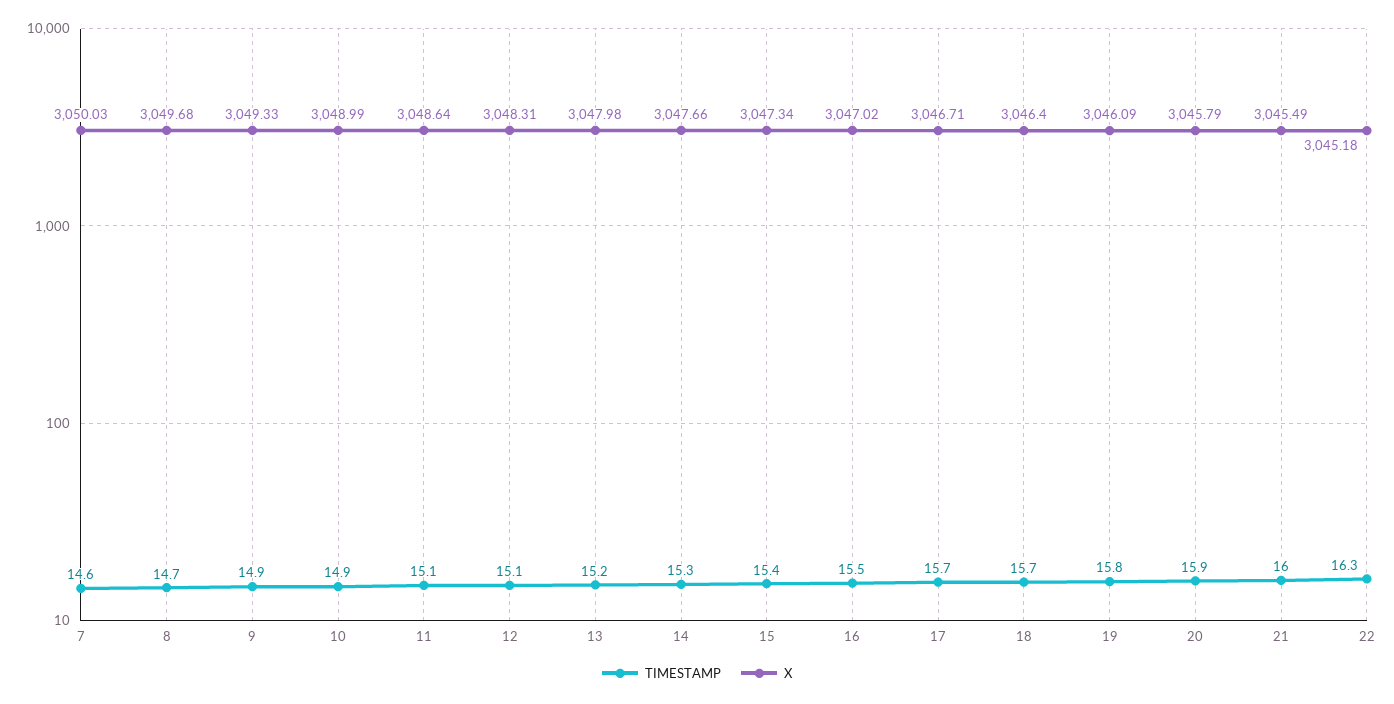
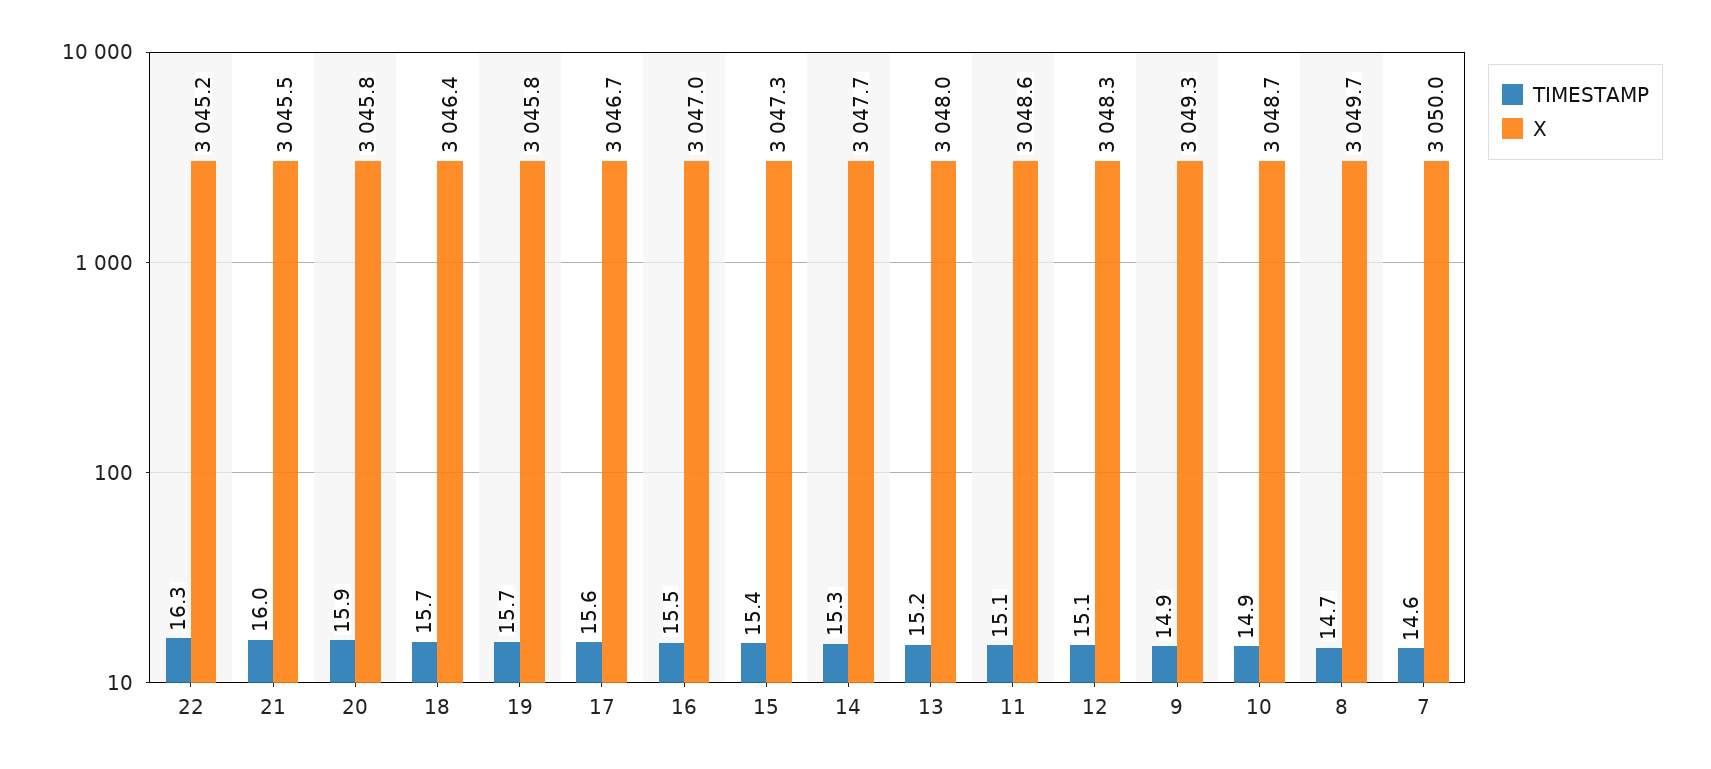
X, 10: 3048.99 -> 3048.7
TIMESTAMP, 17: 15.7 -> 15.6
TIMESTAMP, 19: 15.8 -> 15.7
X, 19: 3046.09 -> 3045.8

